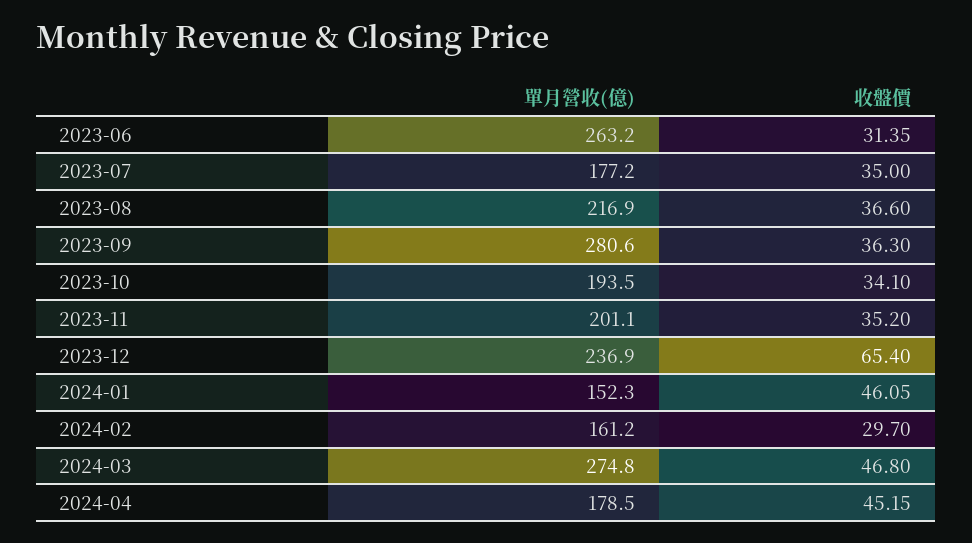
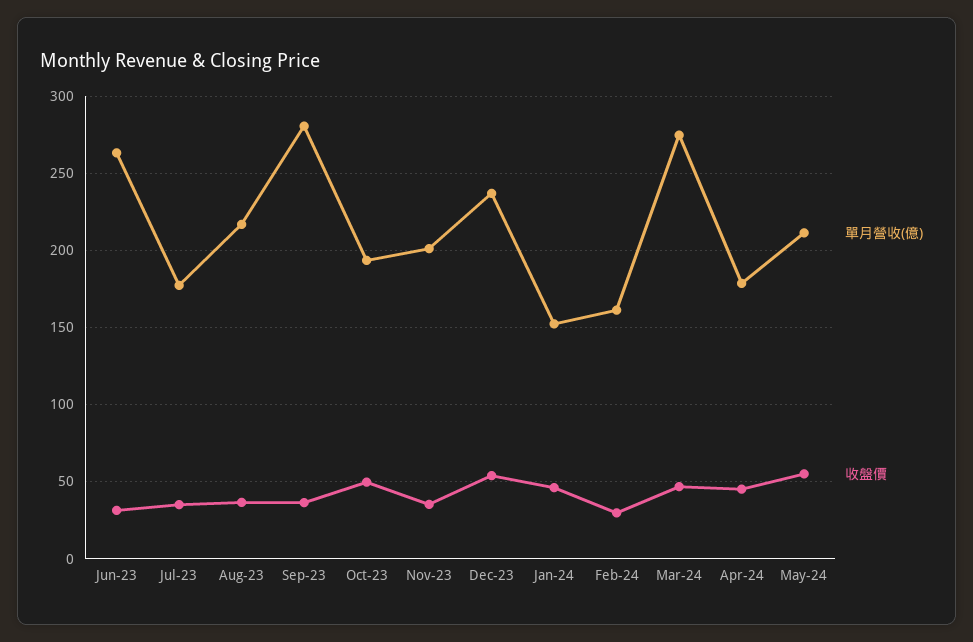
收盤價, 2023-10: 34.1 -> 50
收盤價, 2023-12: 65.4 -> 55
單月營收(億), May-24: none -> 210
收盤價, May-24: none -> 55

